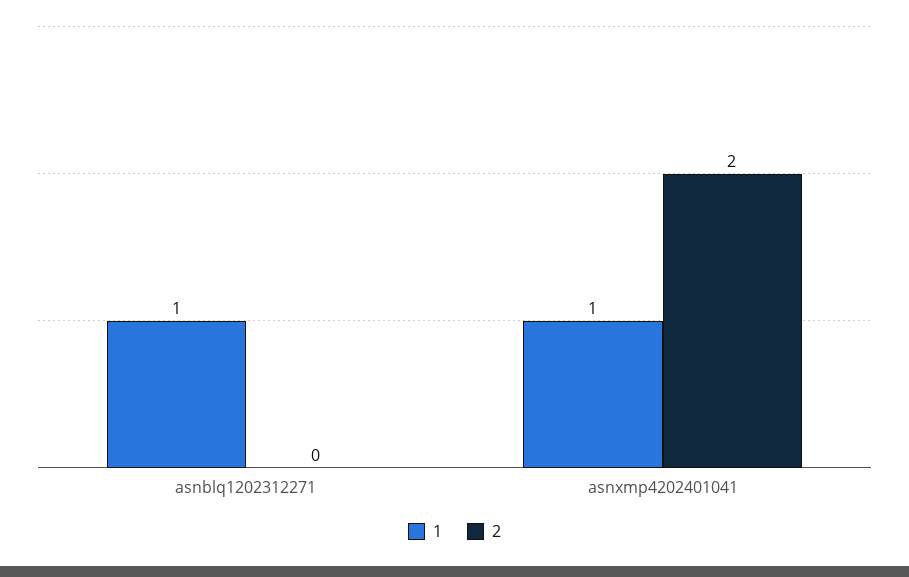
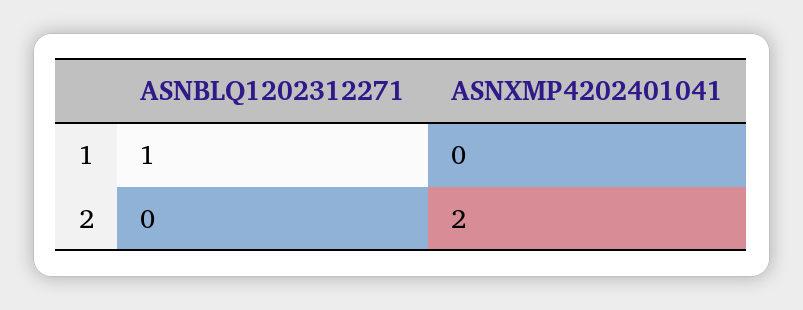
1, asnxmp4202401041: 1 -> 0

